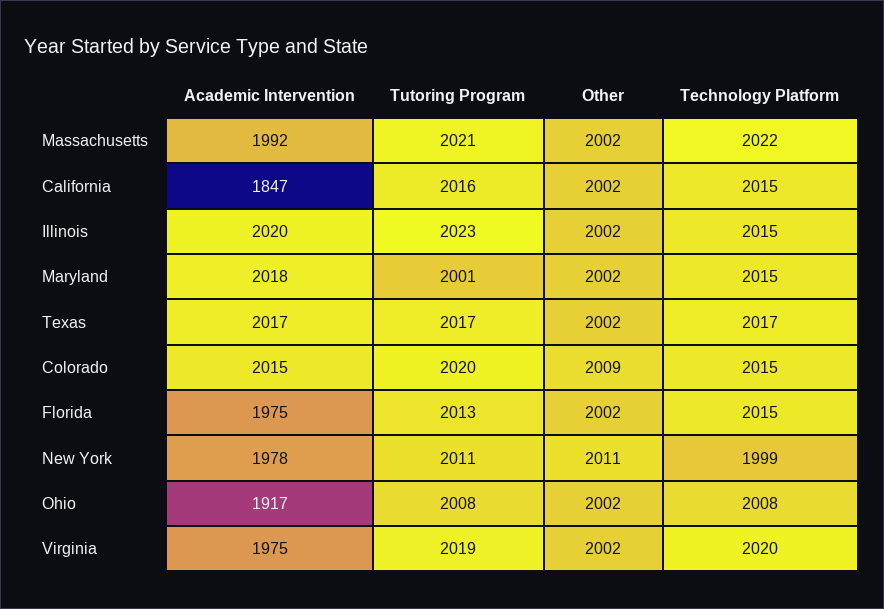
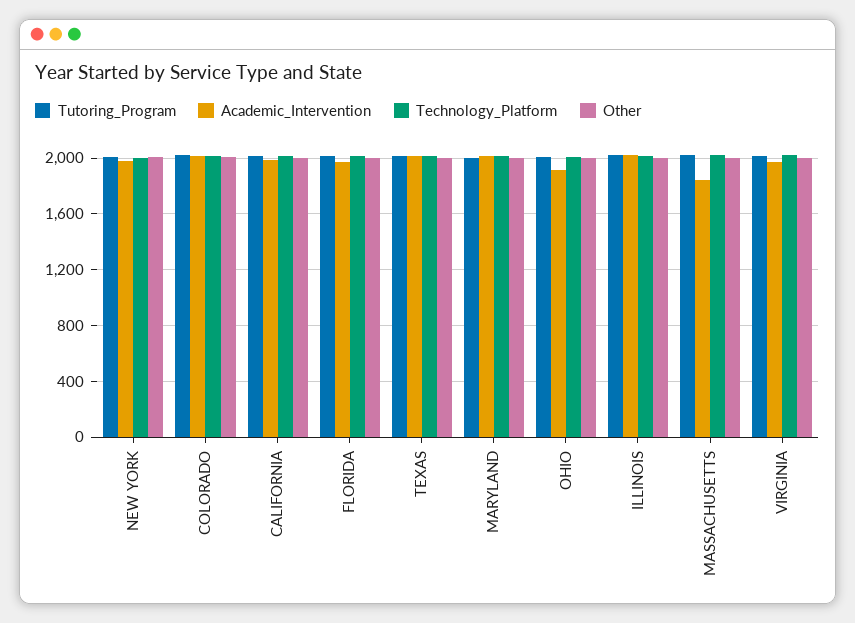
Academic Intervention, Massachusetts: 1992 -> 1850
Academic Intervention, California: 1847 -> 2000

